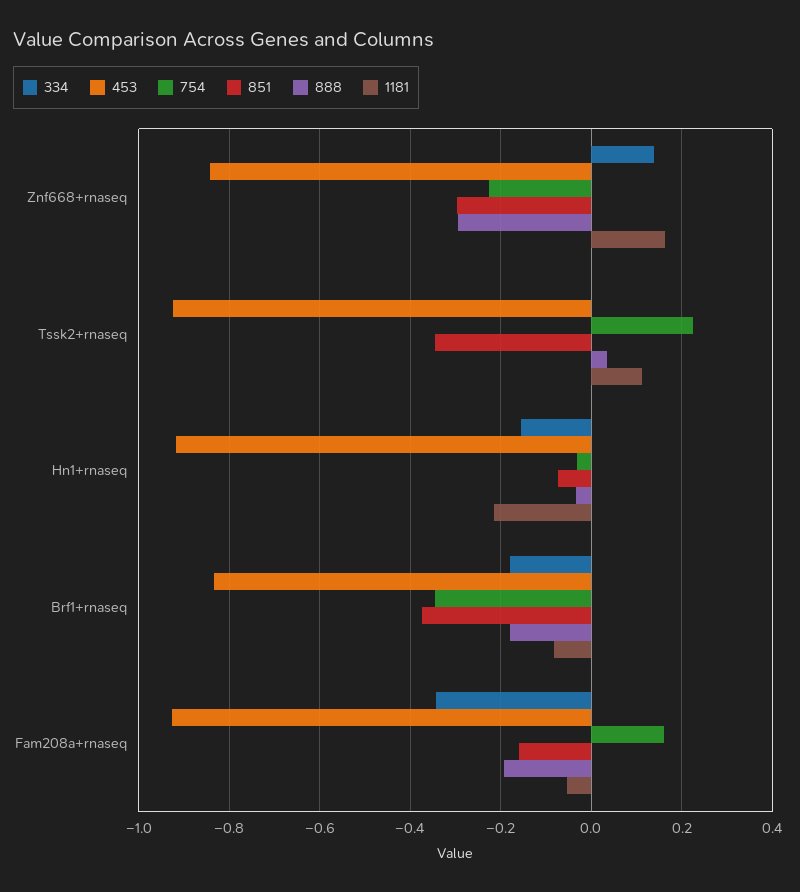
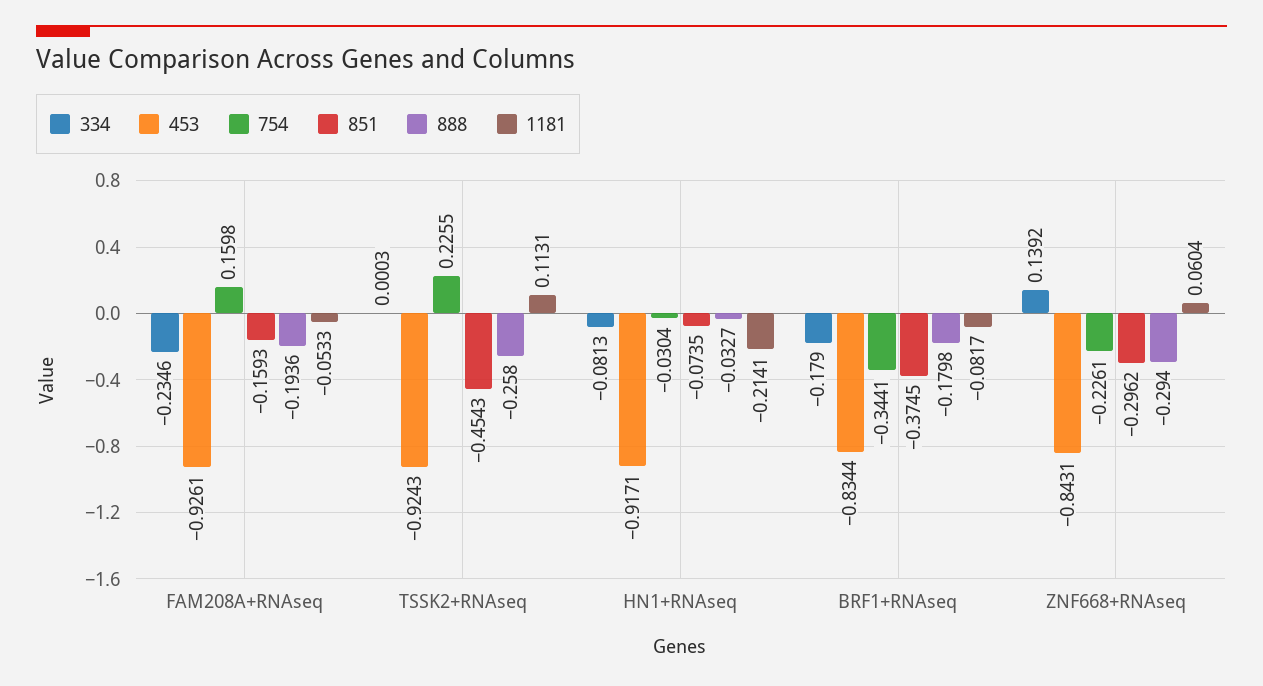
1181, Znf668+rnaseq: 0.16 -> 0.0604
851, Tssk2+rnaseq: -0.34 -> -0.4543
888, Tssk2+rnaseq: 0.04 -> -0.258
334, Hn1+rnaseq: -0.16 -> -0.0813
334, Fam208a+rnaseq: -0.34 -> -0.2346

